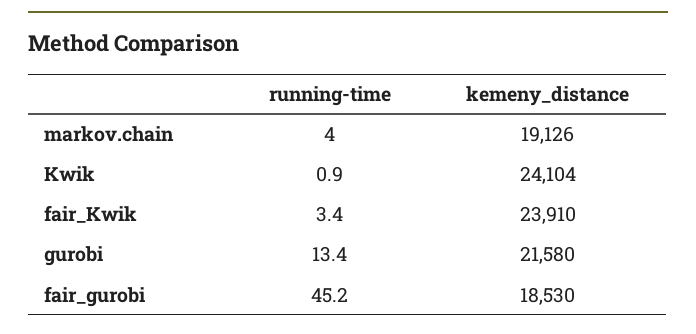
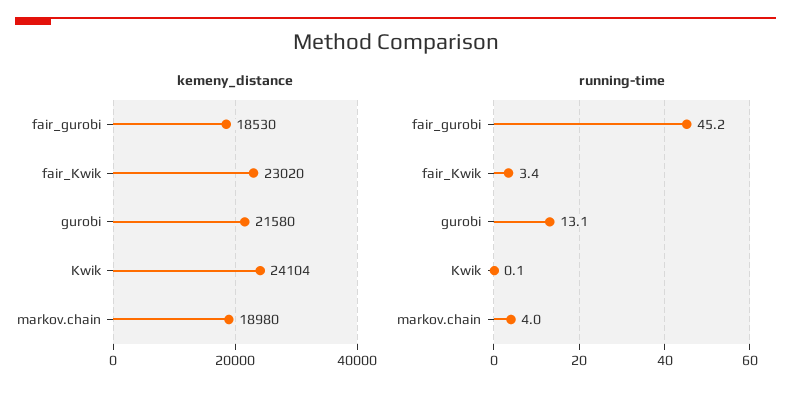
kemeny_distance, markov.chain: 19126 -> 18980
running-time, Kwik: 0.9 -> 0.1
kemeny_distance, fair_Kwik: 23910 -> 23020
running-time, gurobi: 13.4 -> 13.1

